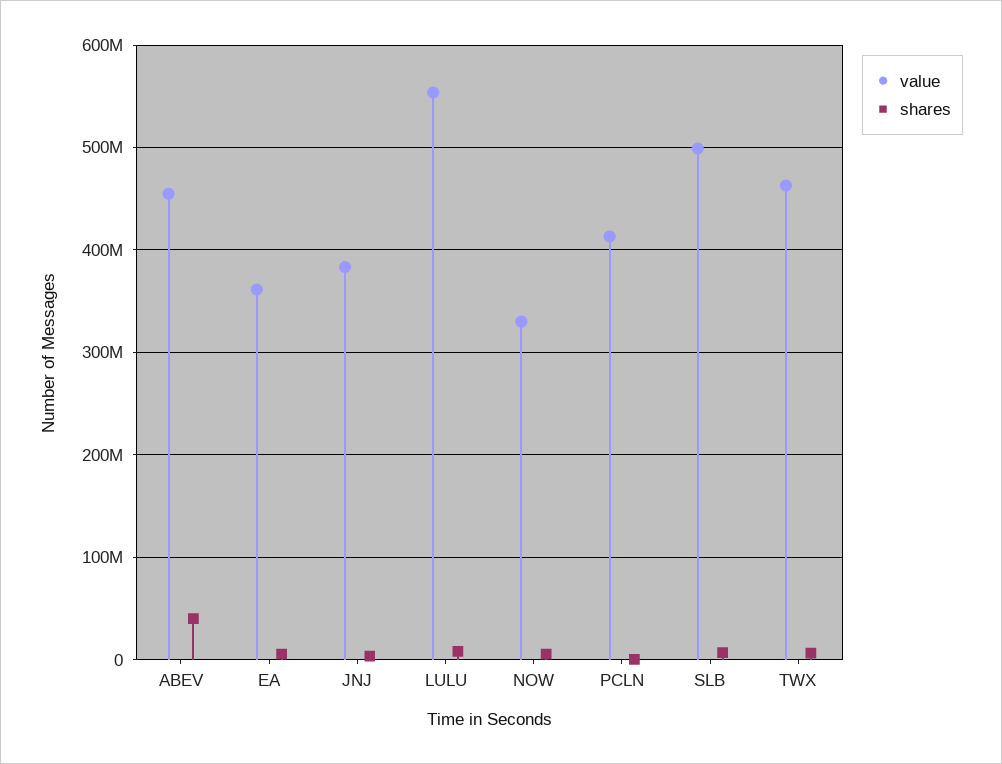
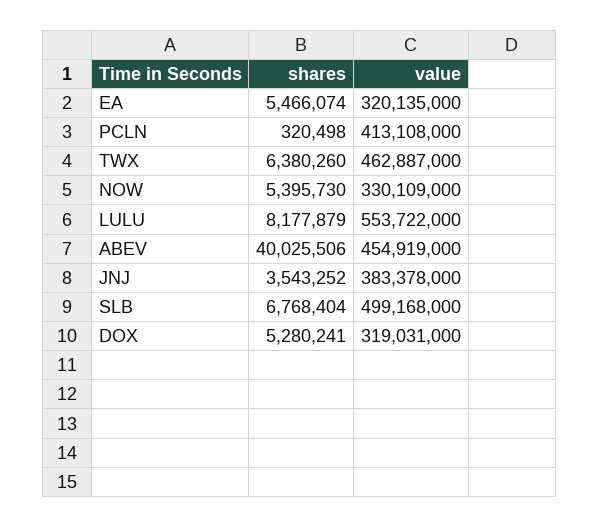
value, EA: 360000000 -> 320135000
shares, DOX: none -> 5280241
value, DOX: none -> 319031000

